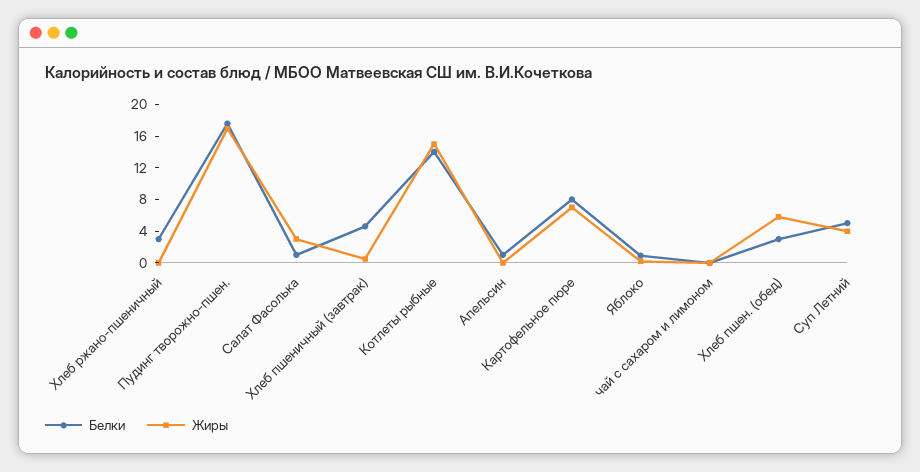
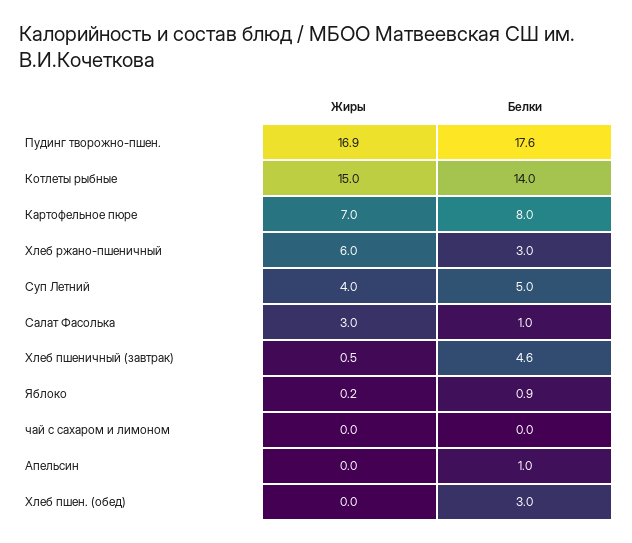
Жиры, Хлеб ржано-пшеничный: 0 -> 6
Жиры, Хлеб пшен. (обед): 6 -> 0

